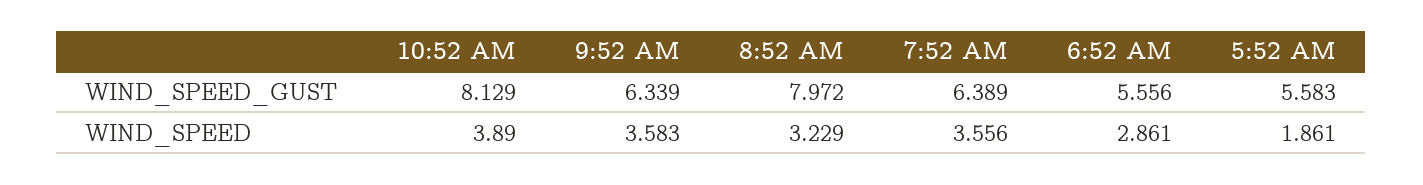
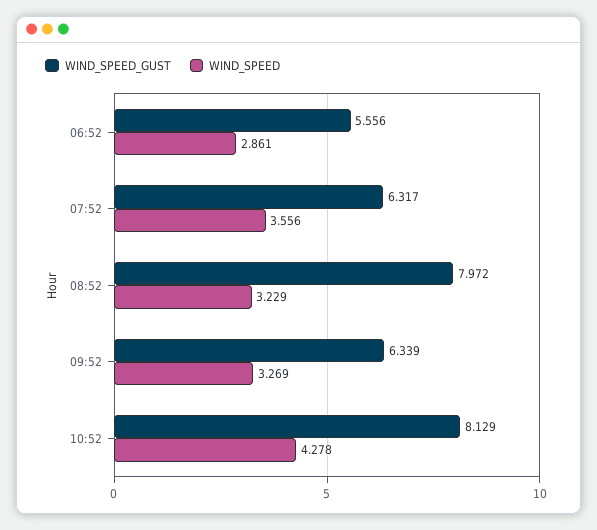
WIND_SPEED_GUST, 7:52 AM: 6.389 -> 6.317
WIND_SPEED_GUST, 5:52 AM: 5.583 -> none
WIND_SPEED, 10:52 AM: 3.89 -> 4.278
WIND_SPEED, 9:52 AM: 3.583 -> 3.269
WIND_SPEED, 5:52 AM: 1.861 -> none

